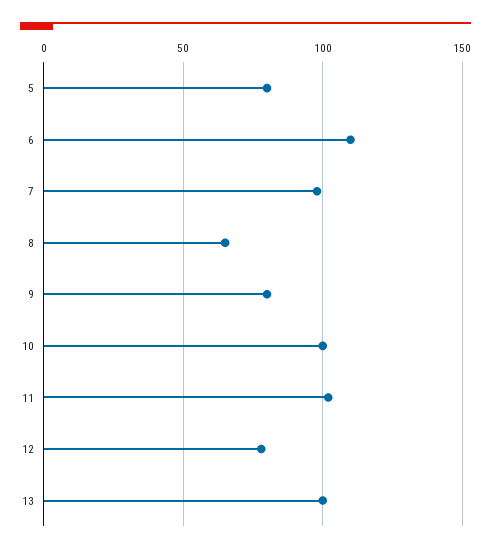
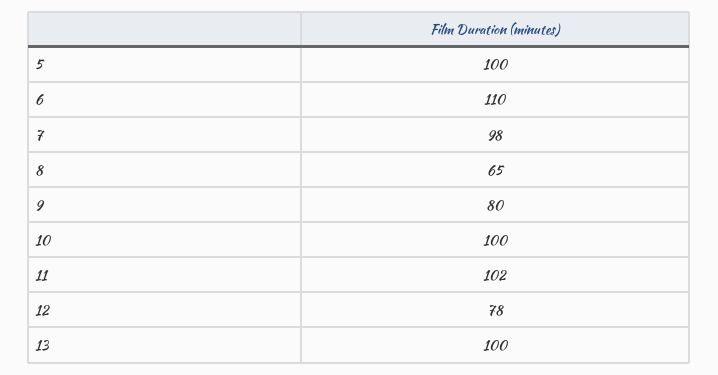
5: 80 -> 100

